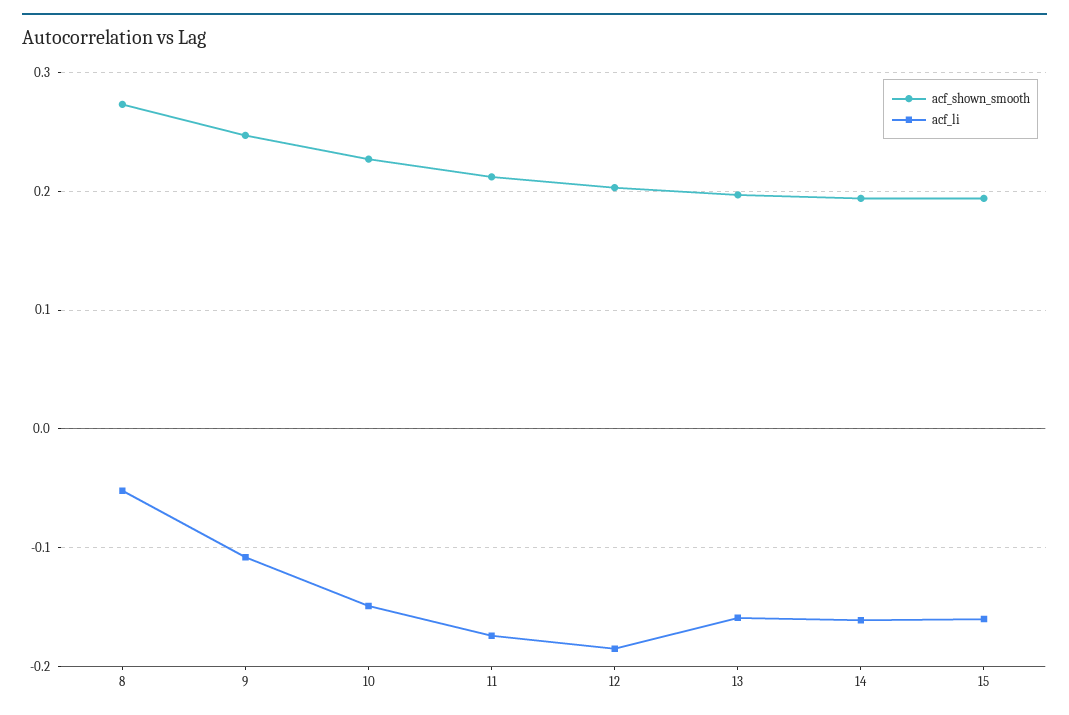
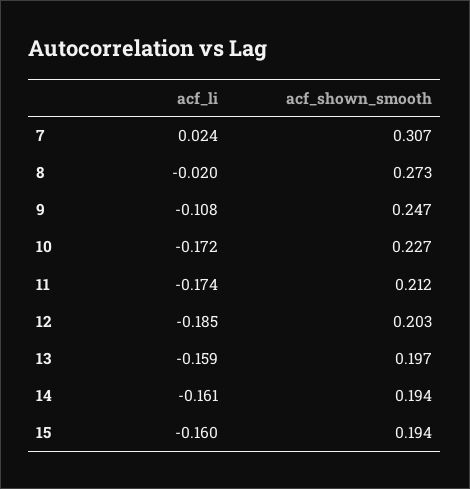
acf_li, 8: -0.05 -> -0.02
acf_li, 10: -0.15 -> -0.172
acf_li, 7: none -> 0.024
acf_shown_smooth, 7: none -> 0.307

